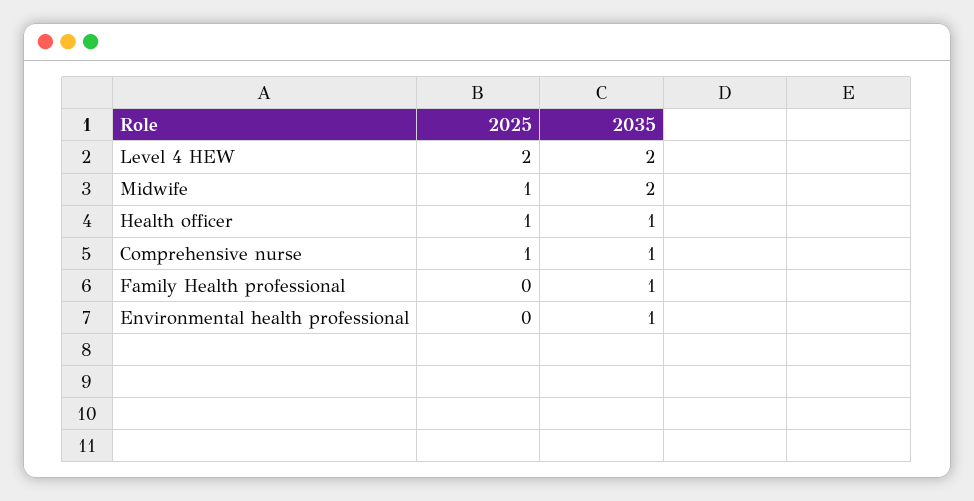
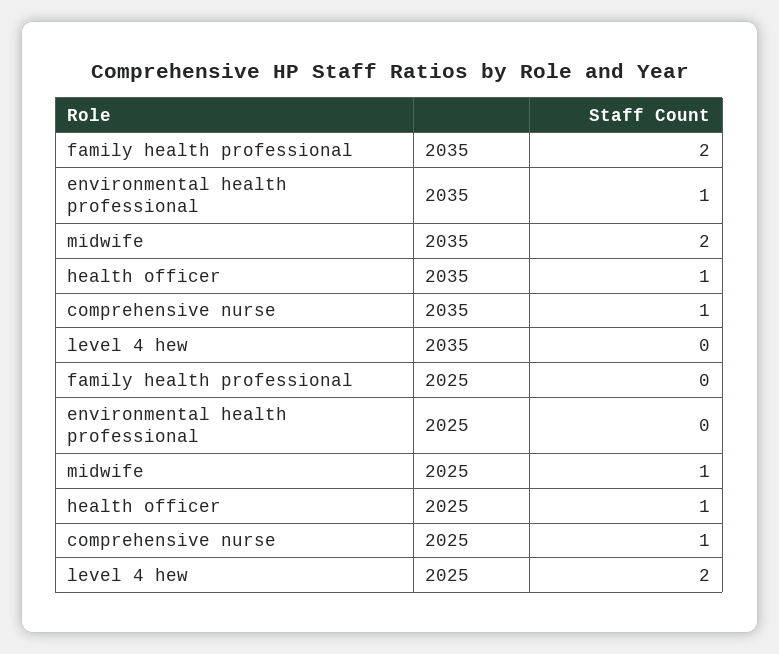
2035, Level 4 HEW: 2 -> 0
2035, Family Health professional: 1 -> 2

